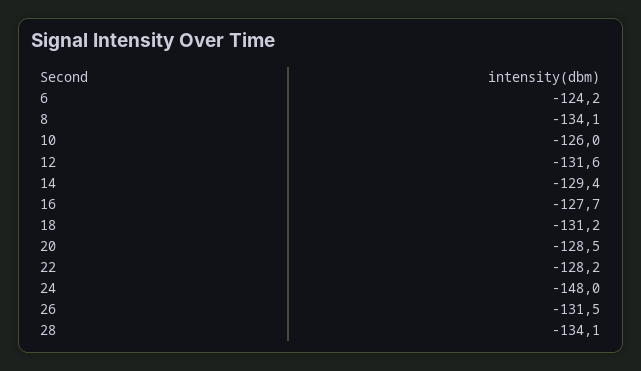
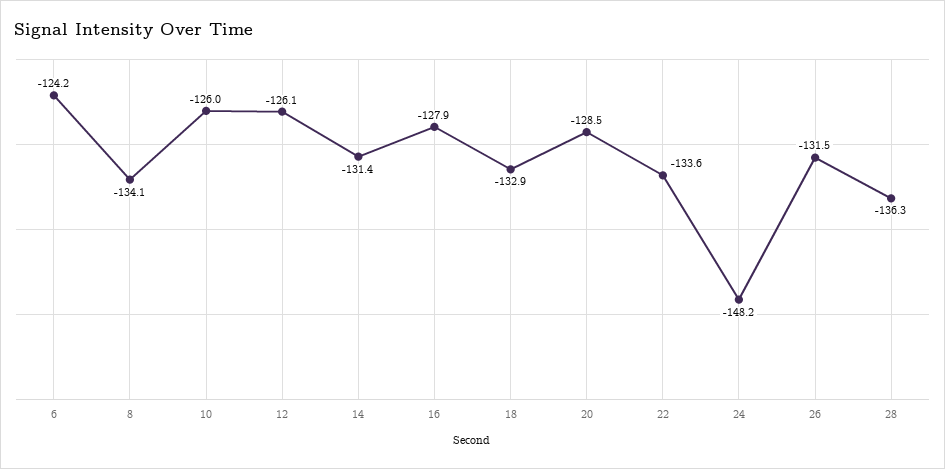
12: -131.6 -> -126.1
14: -129.4 -> -131.4
16: -127.7 -> -127.9
18: -131.2 -> -132.9
22: -128.2 -> -133.6
24: -148 -> -148.2
28: -134.1 -> -136.3

